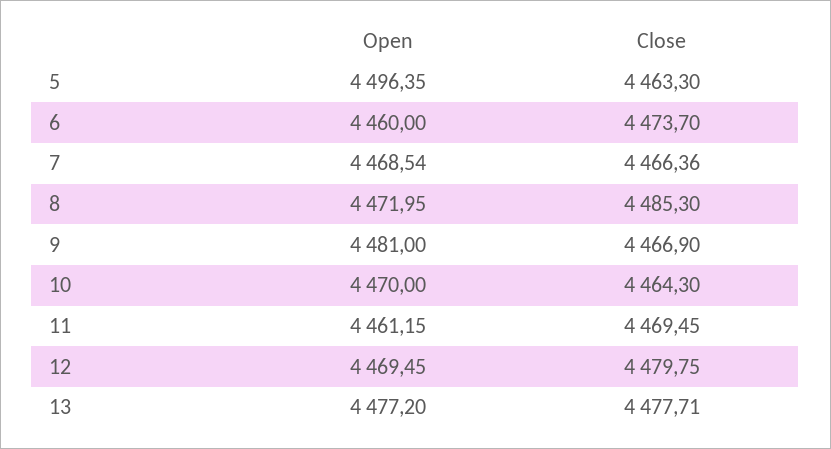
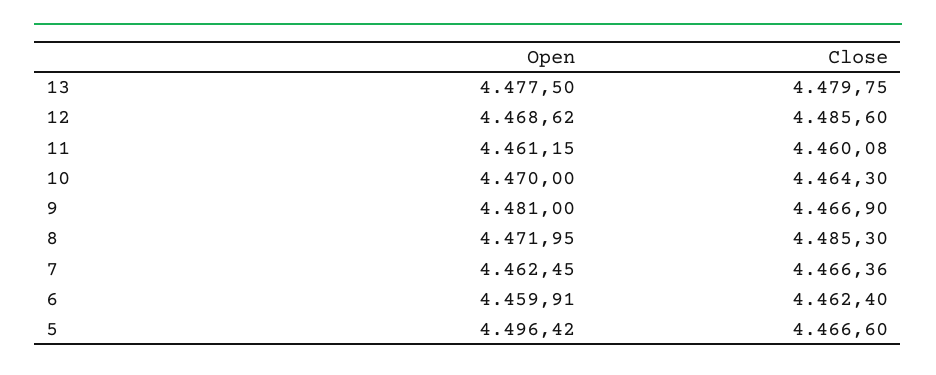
Open, 5: 4496.35 -> 4496.42
Close, 5: 4463.3 -> 4466.6
Open, 6: 4460 -> 4459.91
Close, 6: 4473.7 -> 4462.4
Open, 7: 4468.54 -> 4462.45
Close, 11: 4469.45 -> 4460.08
Open, 12: 4469.45 -> 4468.62
Close, 12: 4479.75 -> 4485.6
Open, 13: 4477.2 -> 4477.5
Close, 13: 4477.71 -> 4479.75

